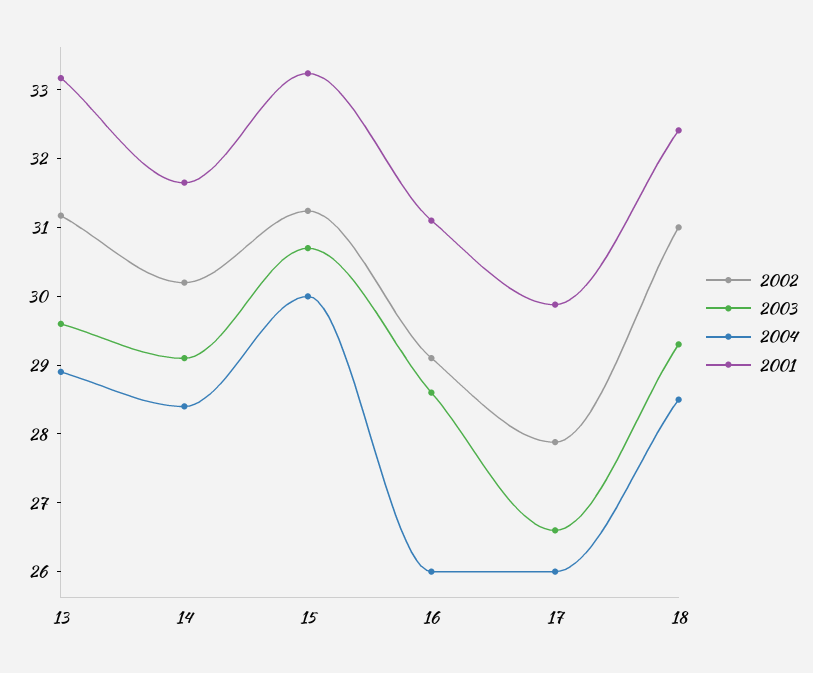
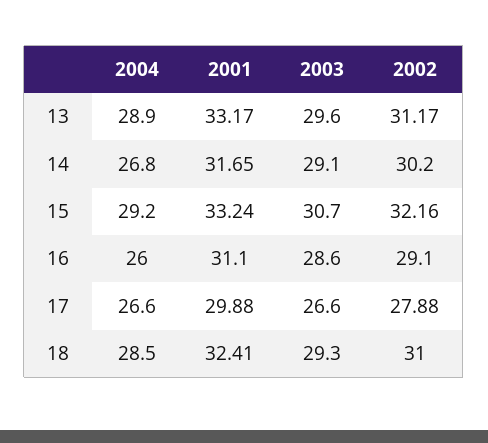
2004, 14: 28.4 -> 26.8
2002, 15: 31.2 -> 32.16
2004, 15: 30 -> 29.2
2004, 17: 26 -> 26.6

